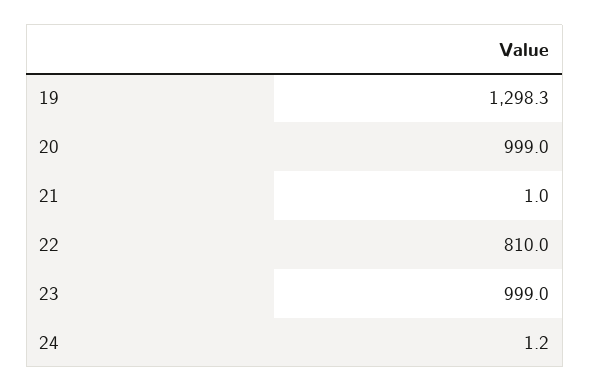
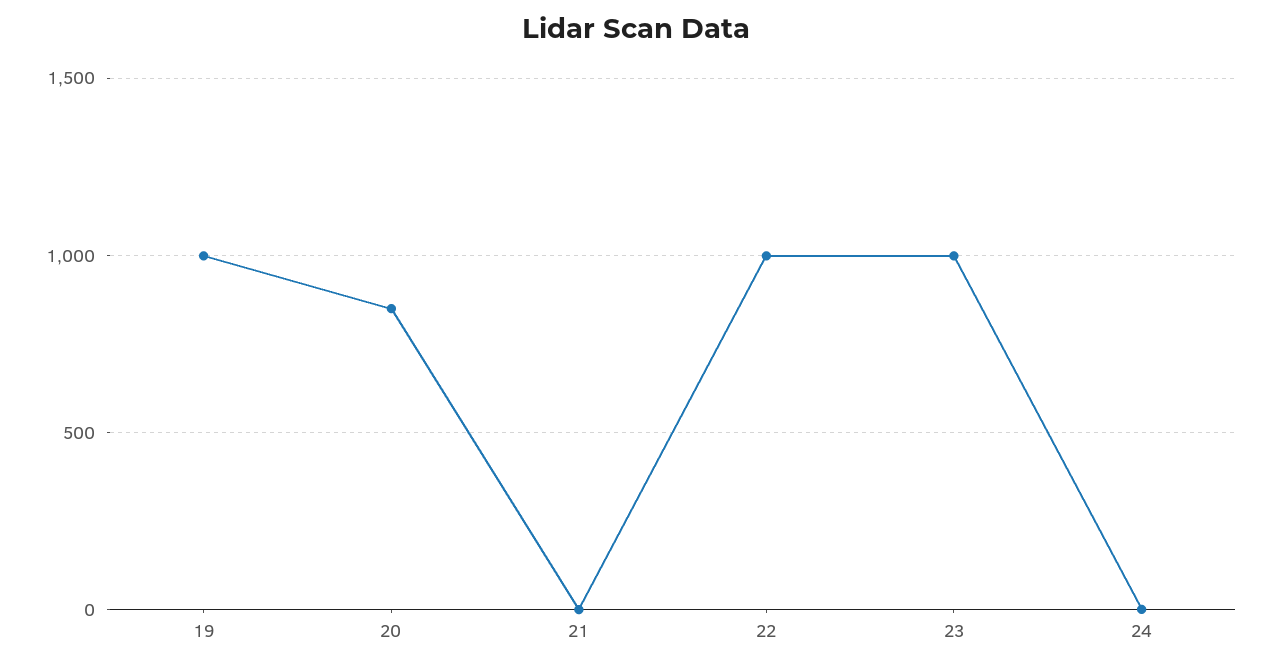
19: 1298.3 -> 1000
20: 999 -> 850
22: 810 -> 1000

